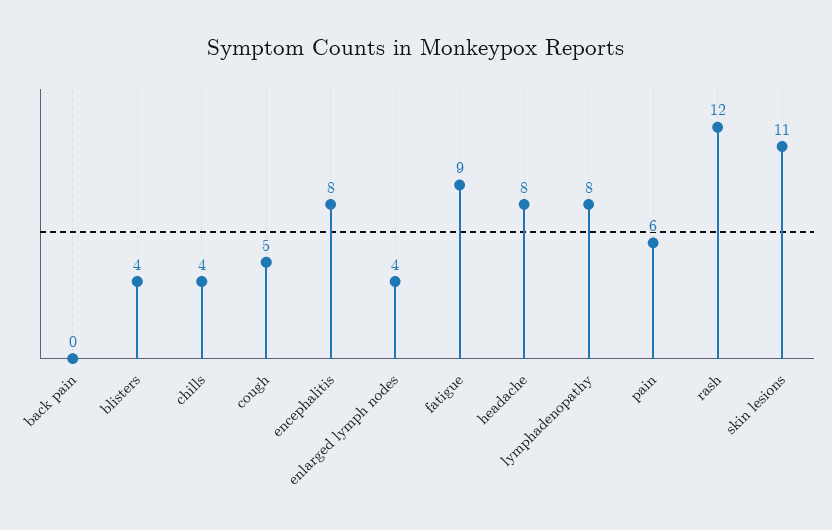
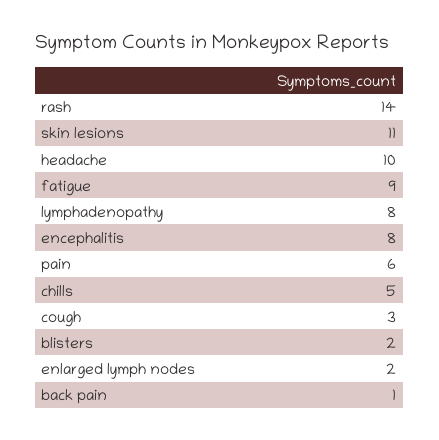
back pain: 0 -> 1
blisters: 4 -> 2
chills: 4 -> 5
cough: 5 -> 3
enlarged lymph nodes: 4 -> 2
headache: 8 -> 10
rash: 12 -> 14

